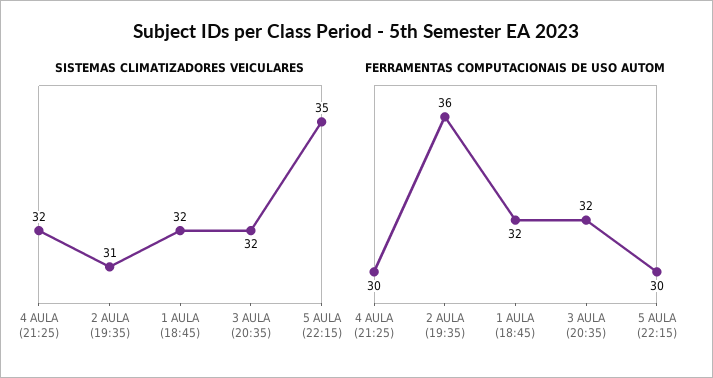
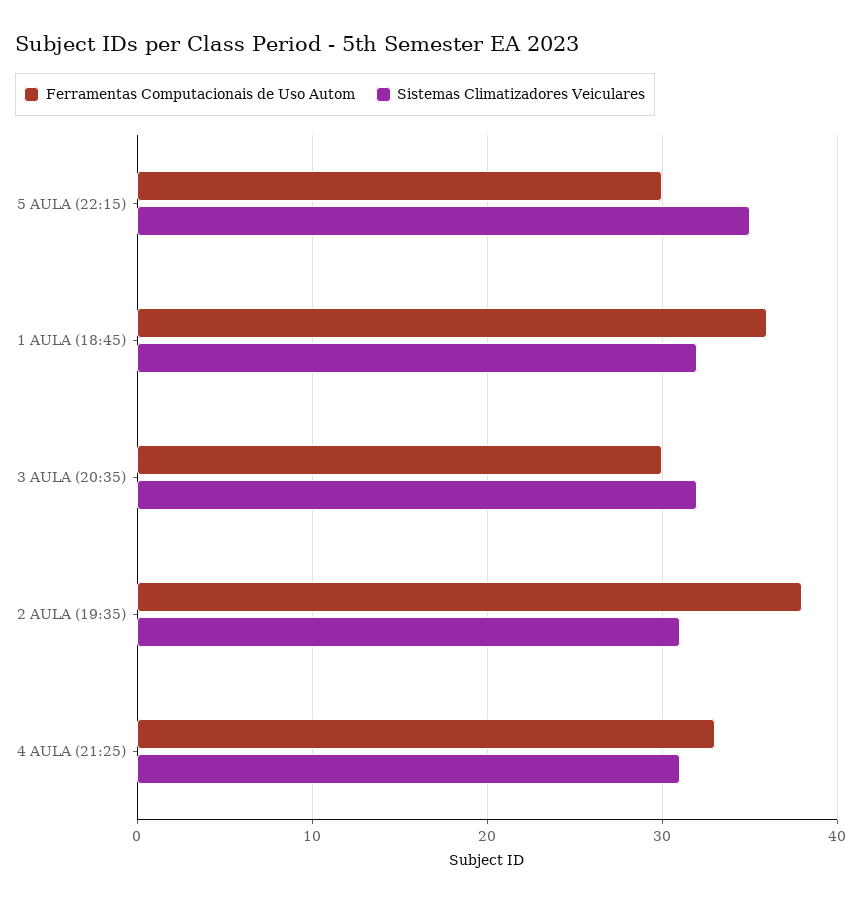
SISTEMAS CLIMATIZADORES VEICULARES, 4 AULA (21:25): 32 -> 31
FERRAMENTAS COMPUTACIONAIS DE USO AUTOM, 4 AULA (21:25): 30 -> 33
FERRAMENTAS COMPUTACIONAIS DE USO AUTOM, 2 AULA (19:35): 36 -> 38
FERRAMENTAS COMPUTACIONAIS DE USO AUTOM, 1 AULA (18:45): 32 -> 36
FERRAMENTAS COMPUTACIONAIS DE USO AUTOM, 3 AULA (20:35): 32 -> 30

